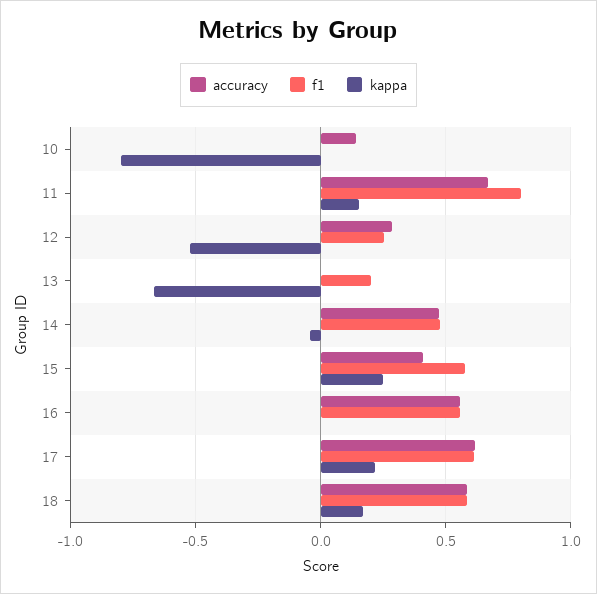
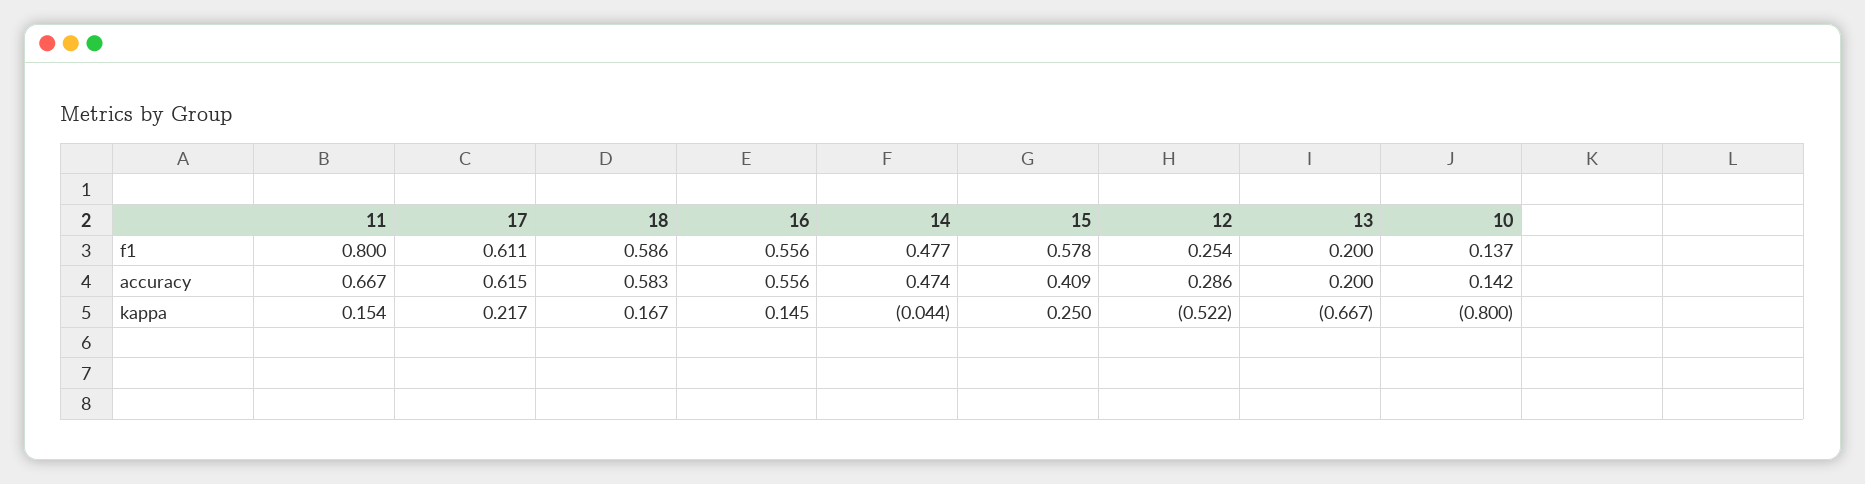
f1, 10: 0 -> 0.137
accuracy, 13: 0 -> 0.2
kappa, 16: 0 -> 0.145

